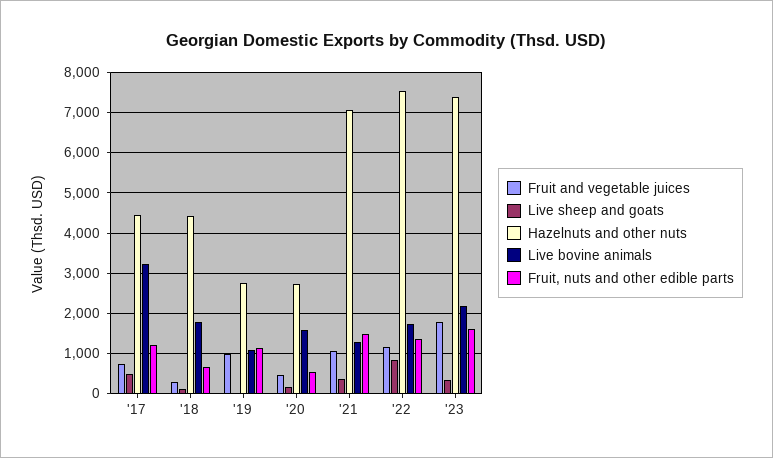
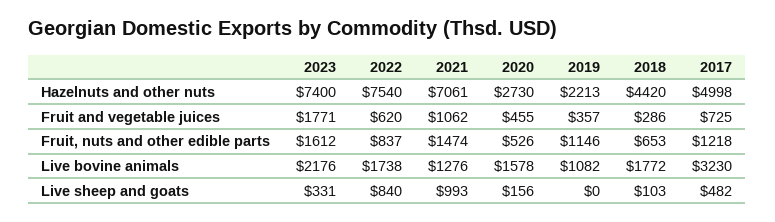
Hazelnuts and other nuts, '17: 4400 -> 4998
Fruit and vegetable juices, '19: 1000 -> 357
Hazelnuts and other nuts, '19: 2800 -> 2213
Live sheep and goats, '21: 400 -> 993
Fruit and vegetable juices, '22: 1200 -> 620
Fruit, nuts and other edible parts, '22: 1400 -> 837

